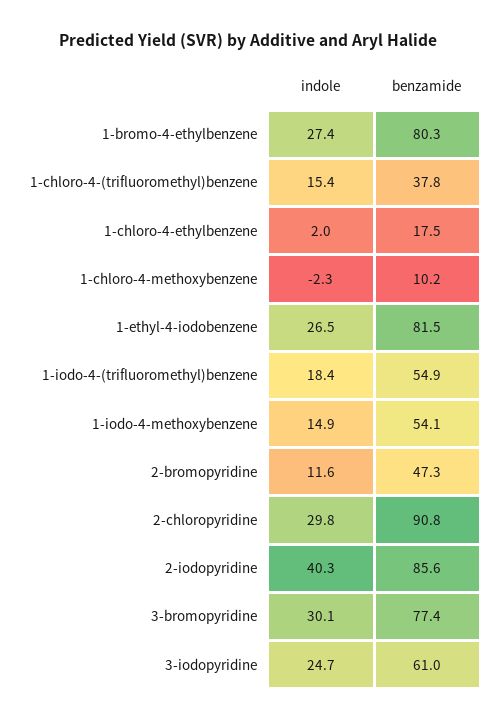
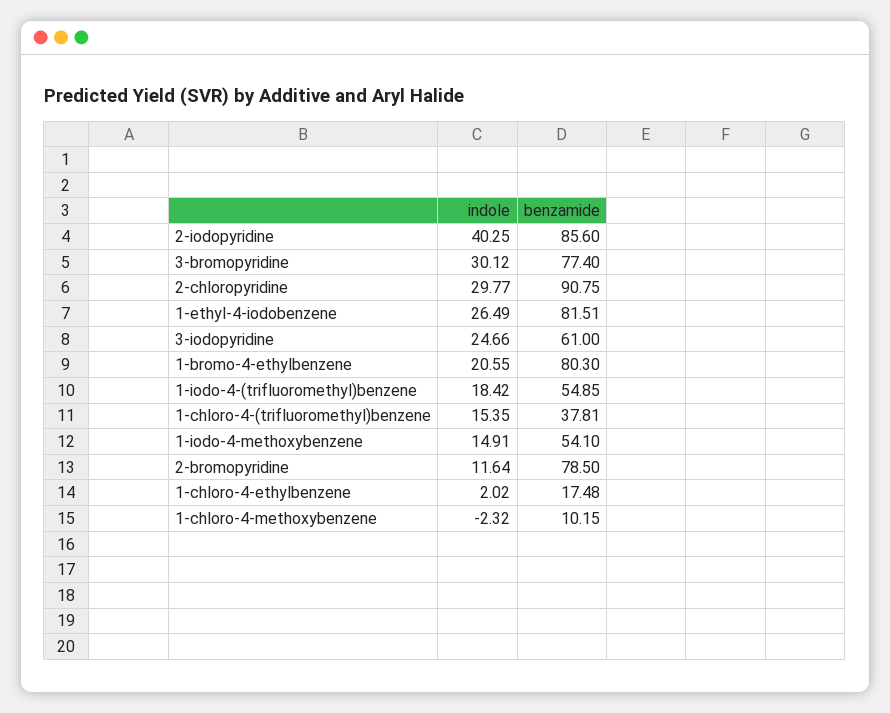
indole, 1-bromo-4-ethylbenzene: 27.4 -> 20.55
benzamide, 2-bromopyridine: 47.3 -> 78.5

